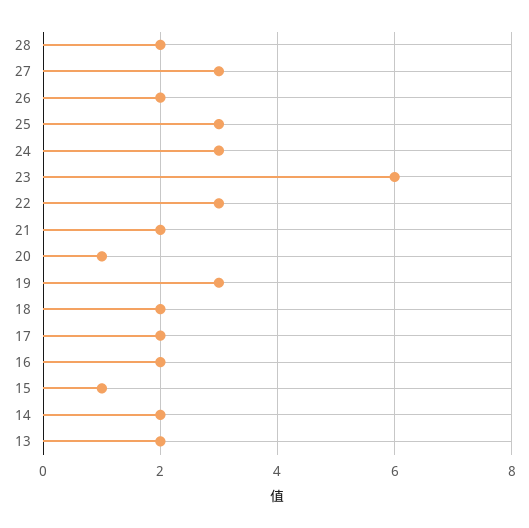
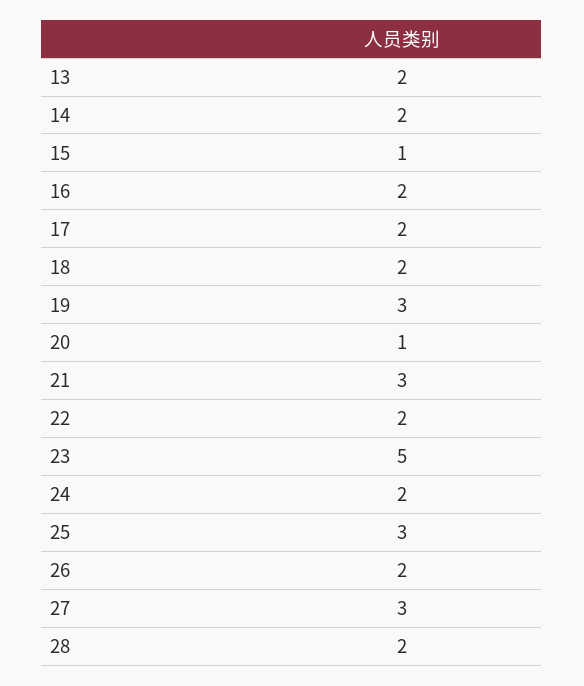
24: 3 -> 2
23: 6 -> 5
22: 3 -> 2
21: 2 -> 3

